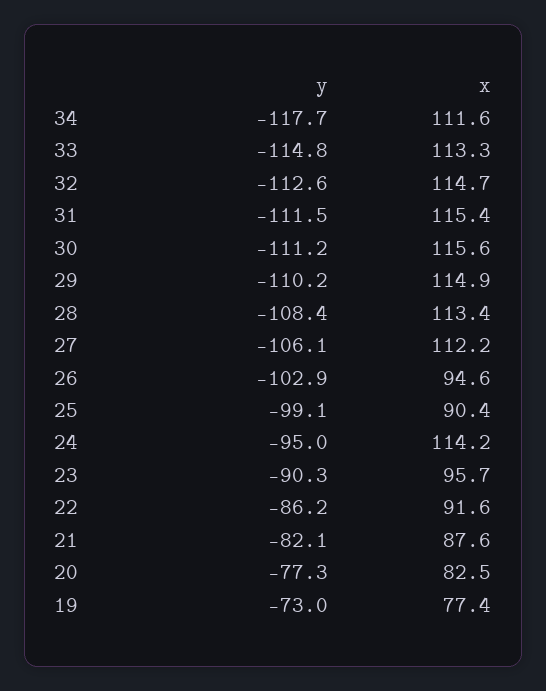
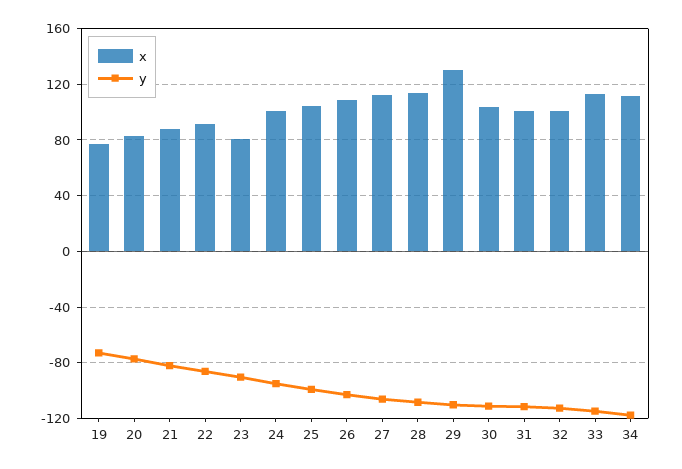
x, 32: 114.7 -> 100
x, 31: 115.4 -> 100
x, 30: 115.6 -> 105
x, 29: 114.9 -> 130
x, 26: 94.6 -> 110
x, 25: 90.4 -> 105
x, 24: 114.2 -> 100
x, 23: 95.7 -> 80

